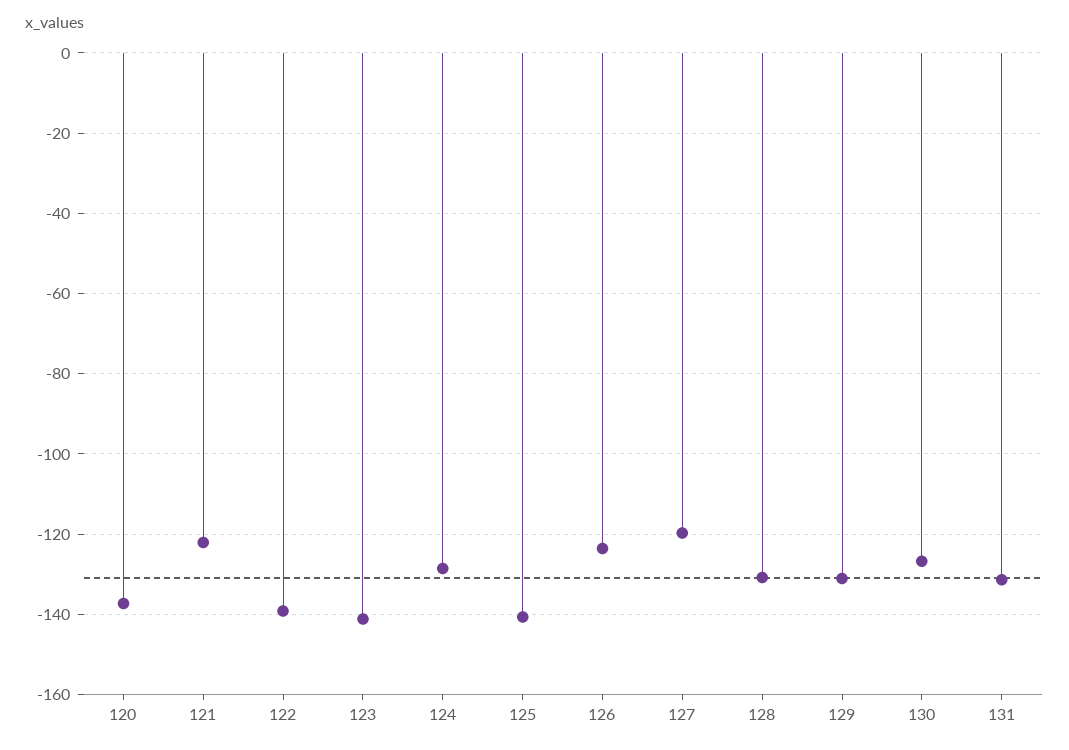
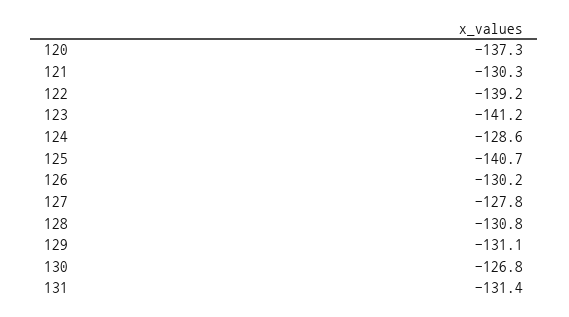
121: -122 -> -130.3
126: -124 -> -130.2
127: -120 -> -127.8

